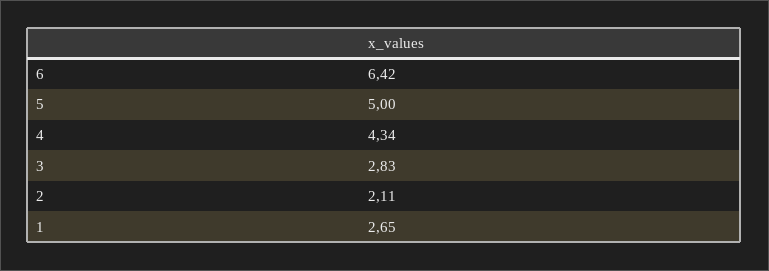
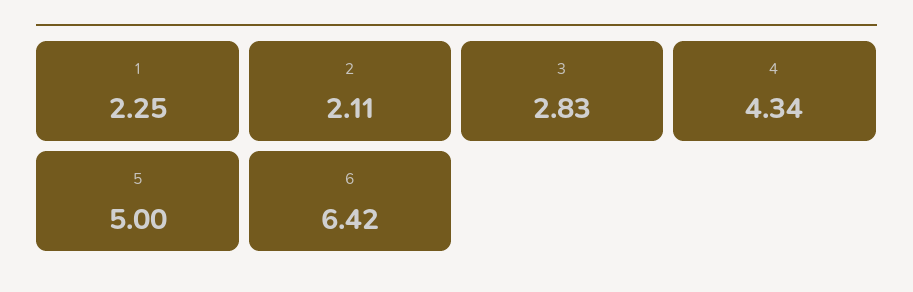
1: 2.65 -> 2.25

